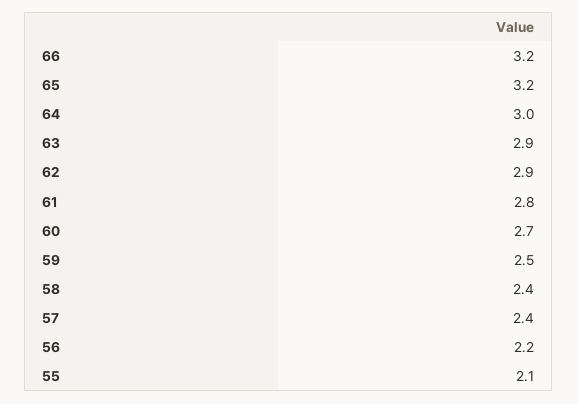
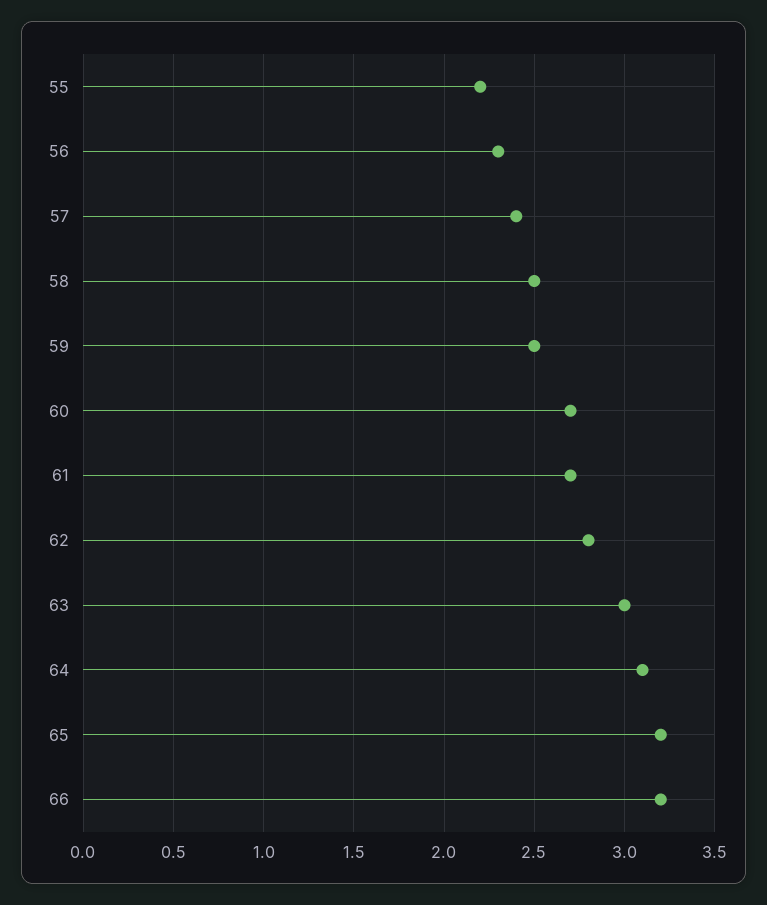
64: 3 -> 3.1
63: 2.9 -> 3
62: 2.9 -> 2.8
61: 2.8 -> 2.7
58: 2.4 -> 2.5
56: 2.2 -> 2.3
55: 2.1 -> 2.2

